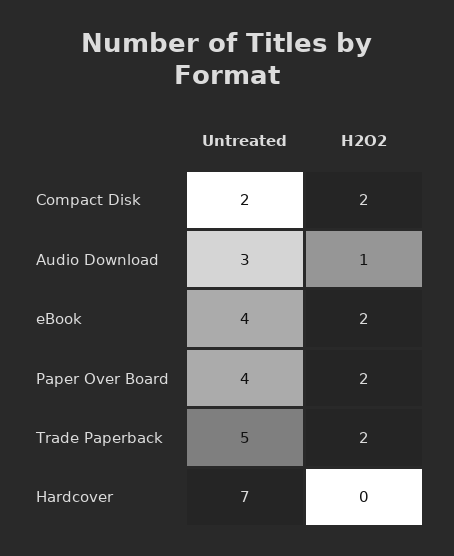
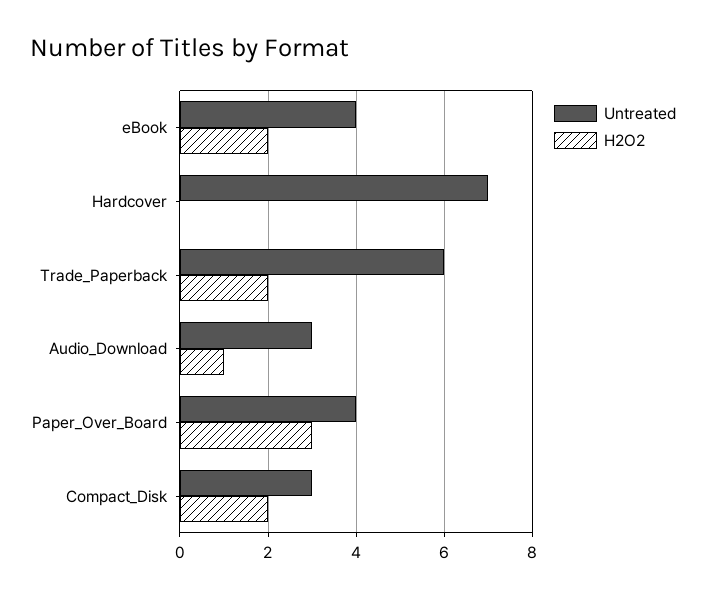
Untreated, Compact Disk: 2 -> 3
H2O2, Paper Over Board: 2 -> 3
Untreated, Trade Paperback: 5 -> 6

